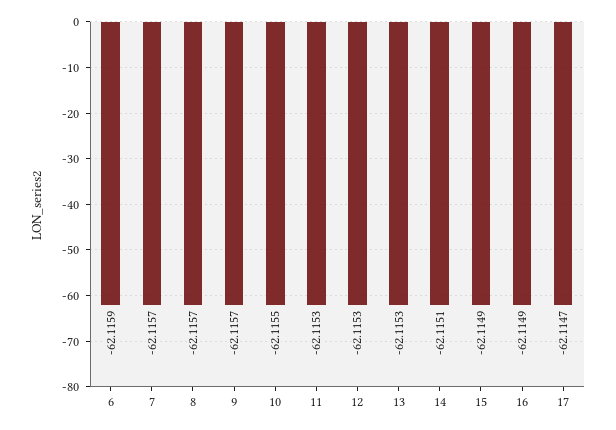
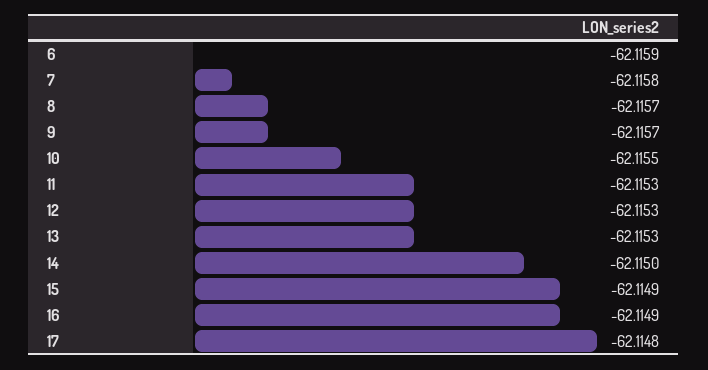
7: -62.1157 -> -62.1158
14: -62.1151 -> -62.115
17: -62.1147 -> -62.1148

